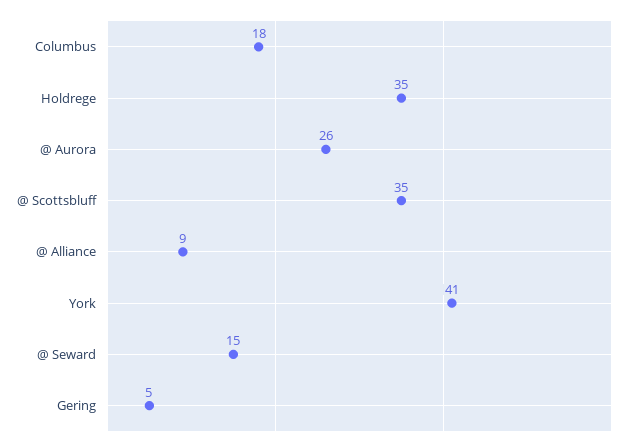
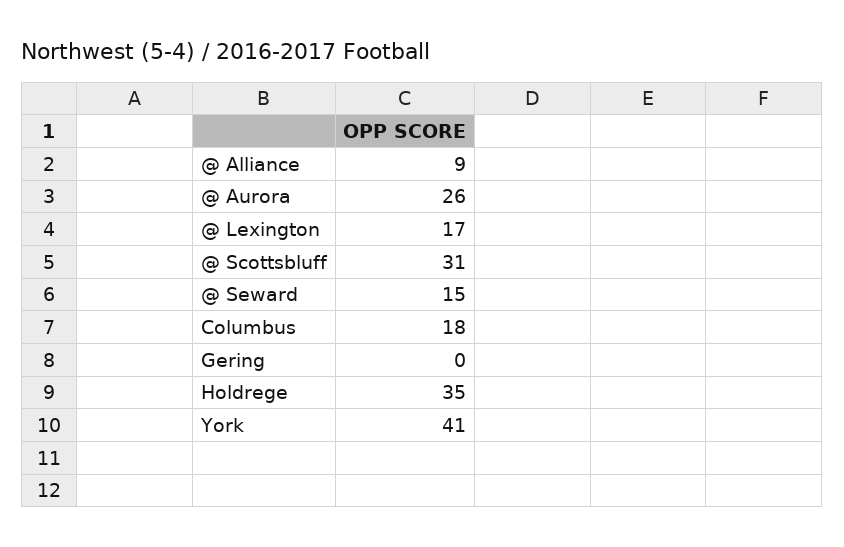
@ Scottsbluff: 35 -> 31
Gering: 5 -> 0
@ Lexington: none -> 17

